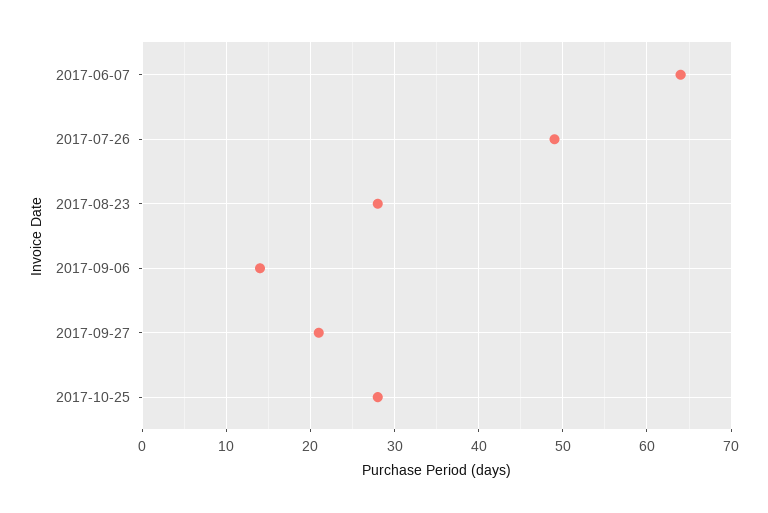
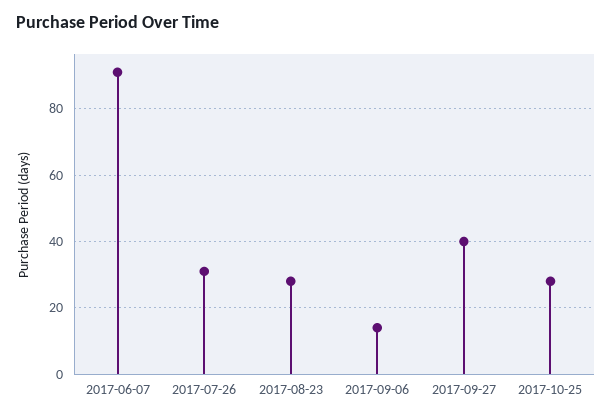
2017-06-07: 64 -> 90
2017-07-26: 49 -> 30
2017-09-27: 21 -> 40

